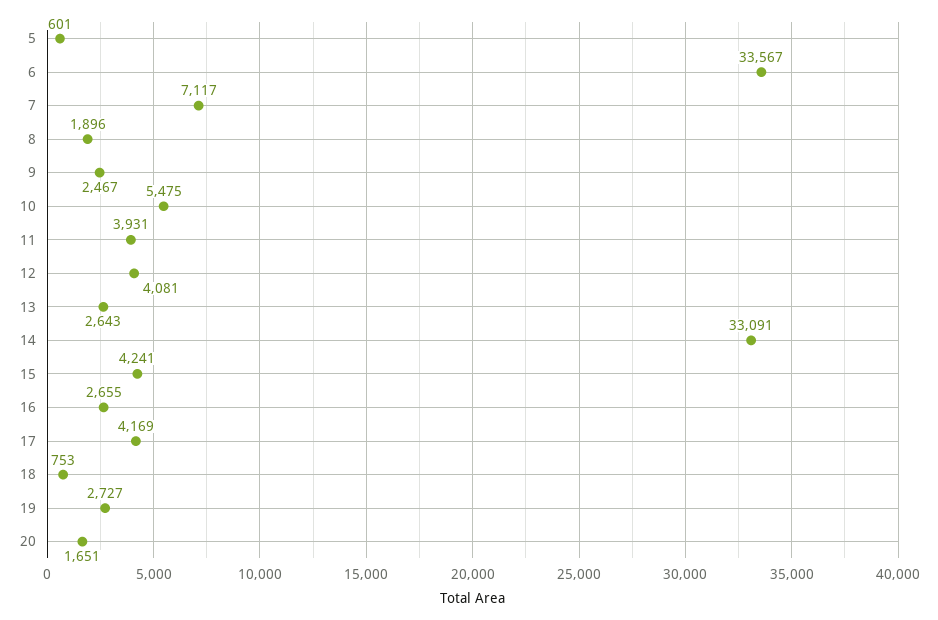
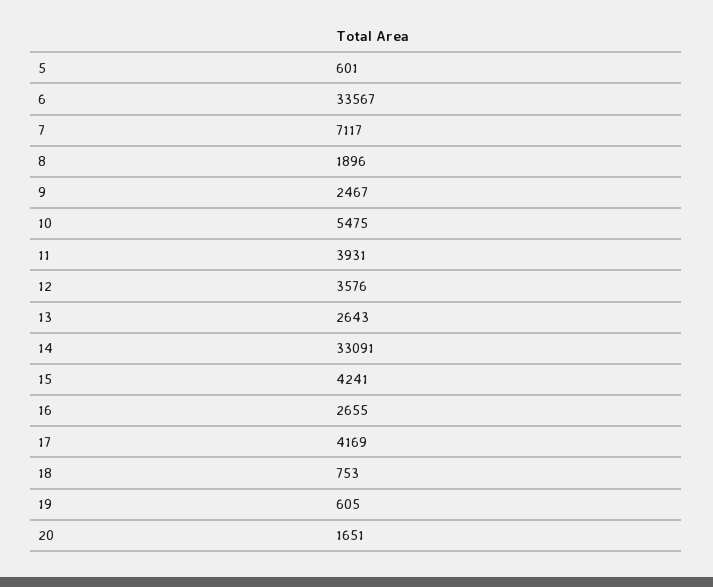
12: 4081 -> 3576
19: 2727 -> 605

